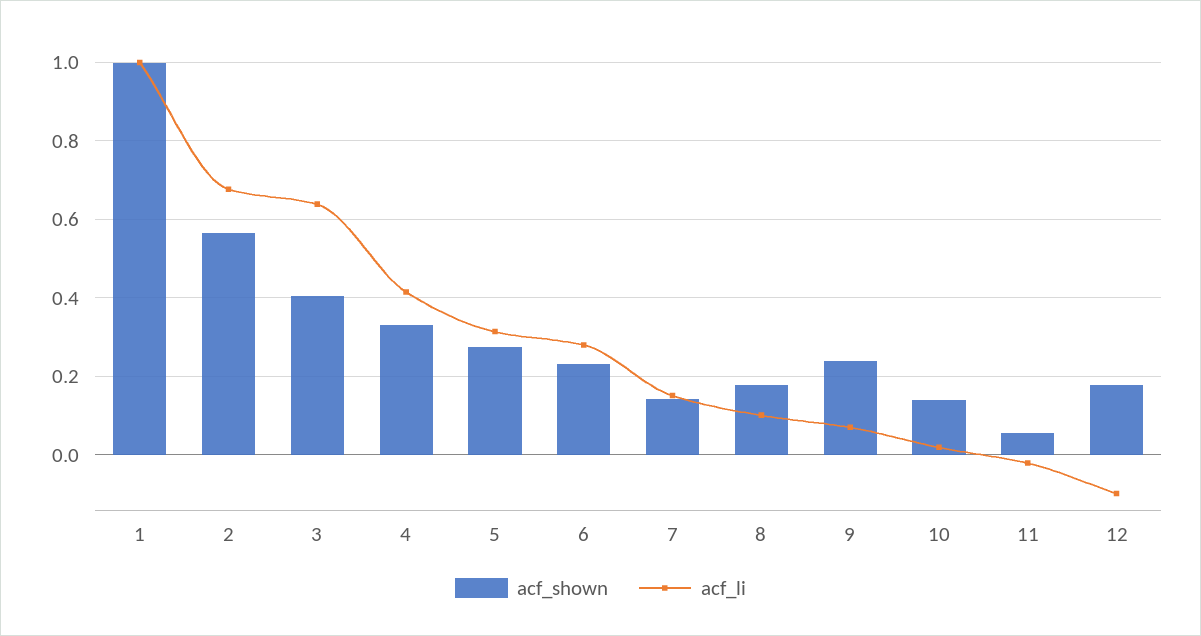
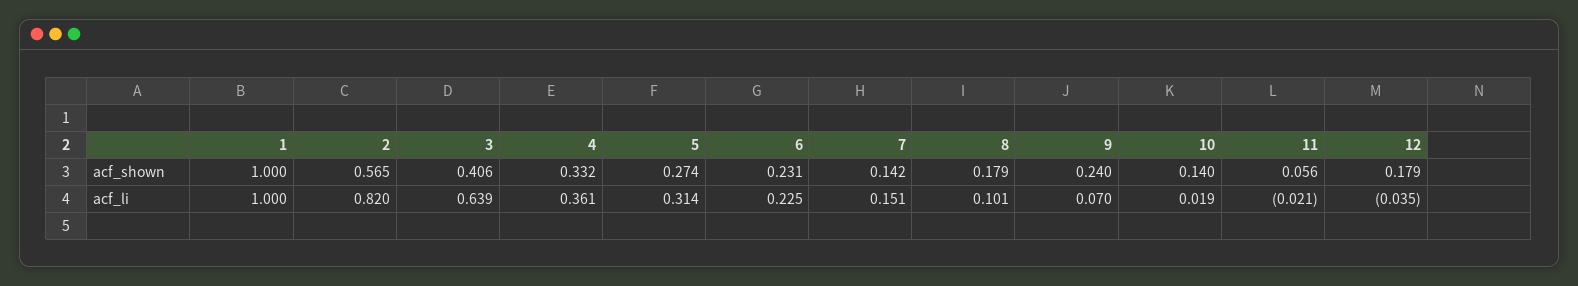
acf_li, 2: 0.68 -> 0.82
acf_li, 4: 0.42 -> 0.361
acf_li, 6: 0.28 -> 0.225
acf_li, 12: -0.1 -> -0.035

